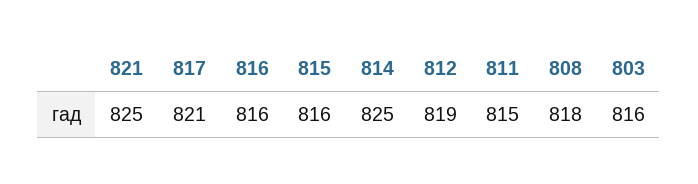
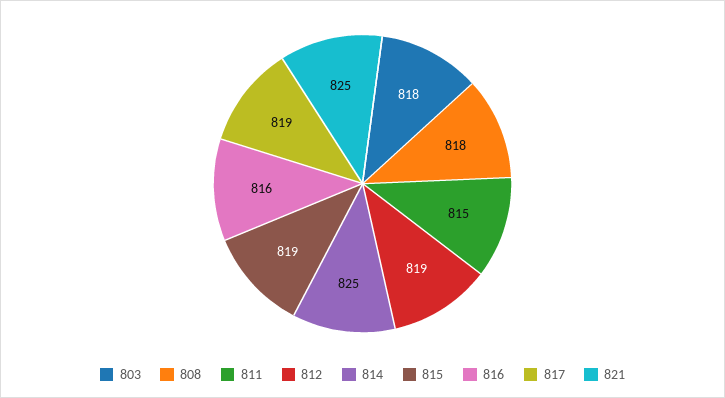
817: 821 -> 819
815: 816 -> 819
803: 816 -> 818

